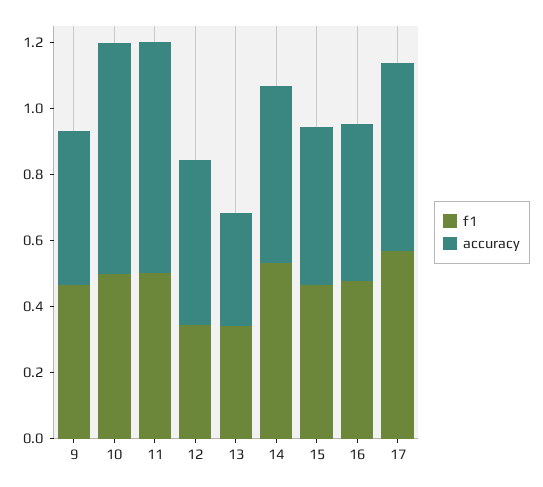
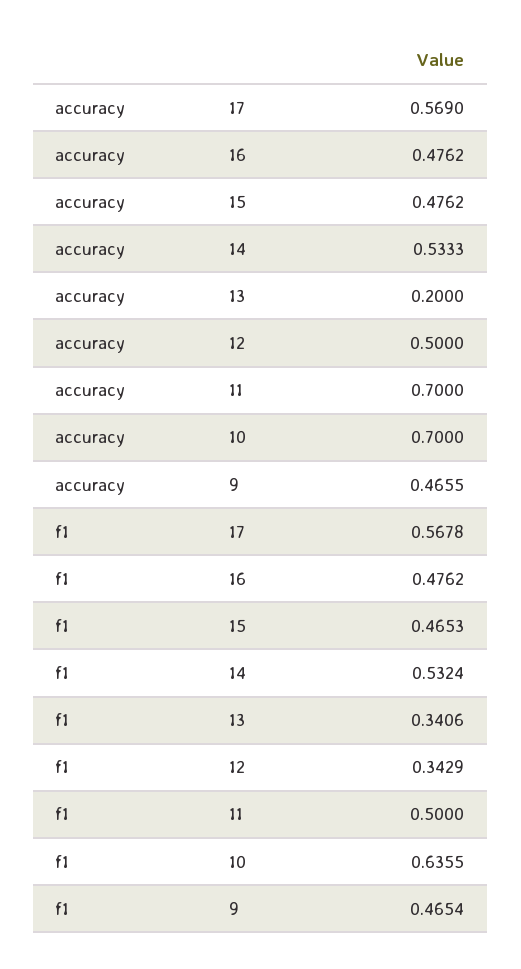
f1, 10: 0.5 -> 0.6355
accuracy, 13: 0.35 -> 0.2

